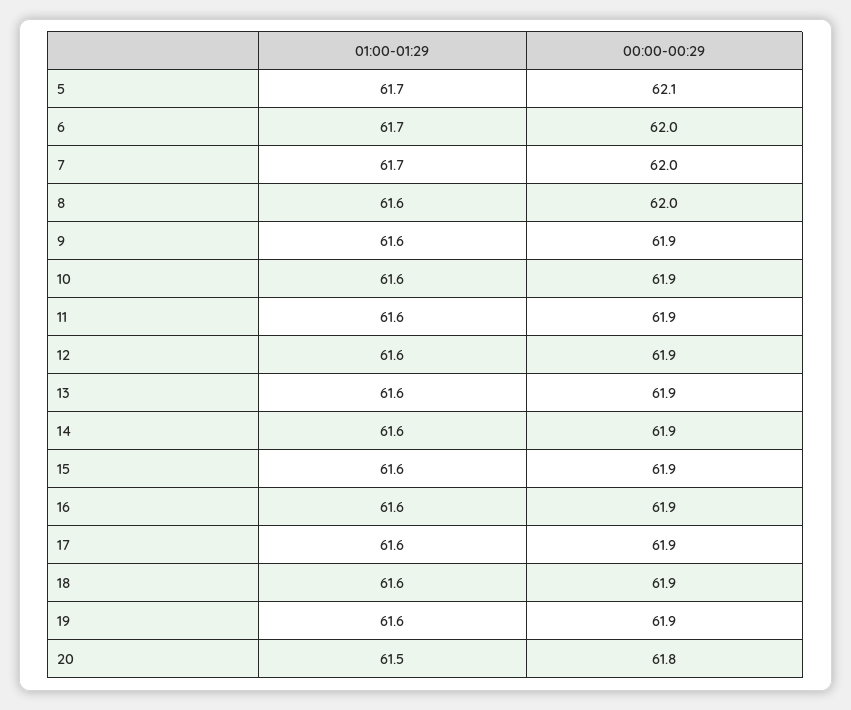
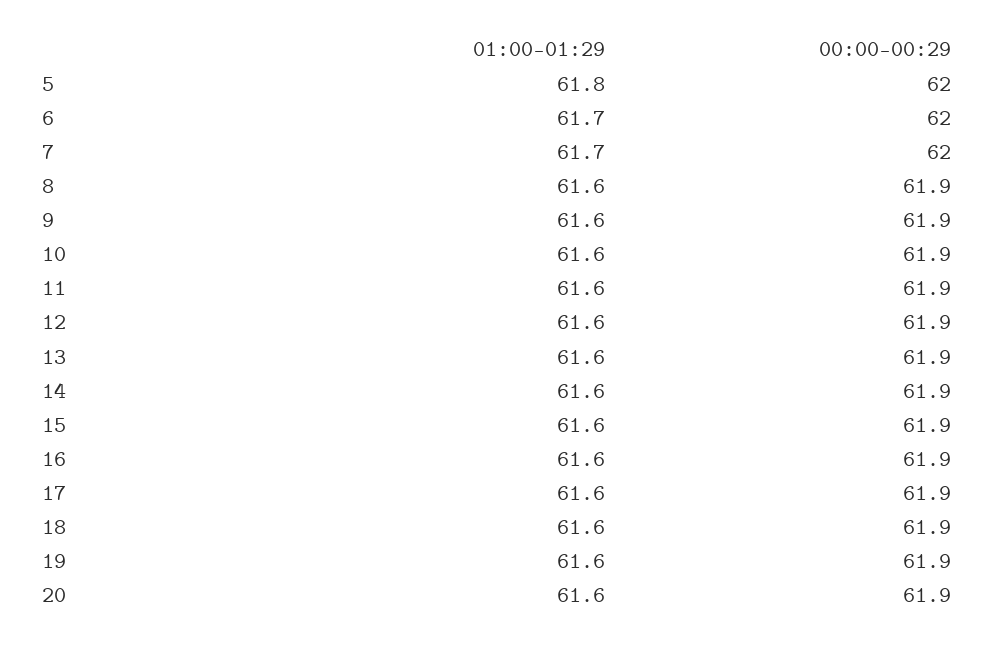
01:00-01:29, 5: 61.7 -> 61.8
00:00-00:29, 5: 62.1 -> 62
00:00-00:29, 8: 62 -> 61.9
01:00-01:29, 20: 61.5 -> 61.6
00:00-00:29, 20: 61.8 -> 61.9

